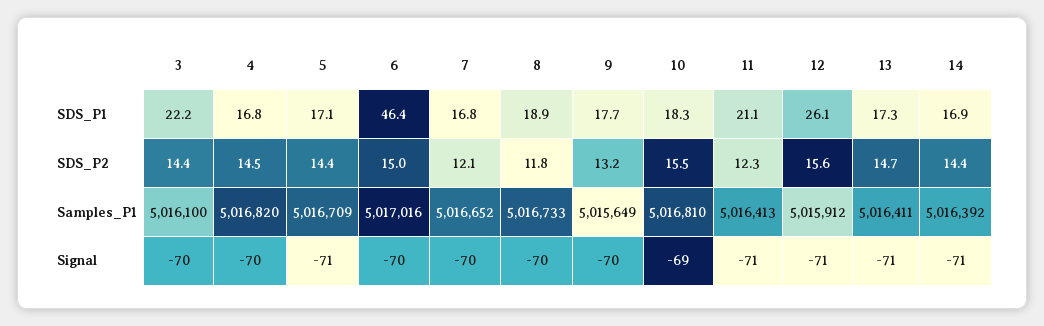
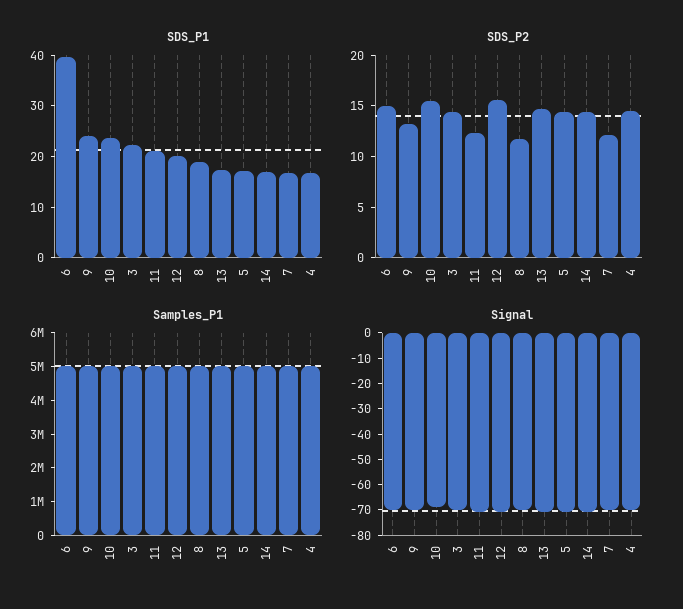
SDS_P1, 6: 46.4 -> 40
SDS_P1, 9: 17.7 -> 24
SDS_P1, 10: 18.3 -> 24
SDS_P1, 12: 26.1 -> 20

